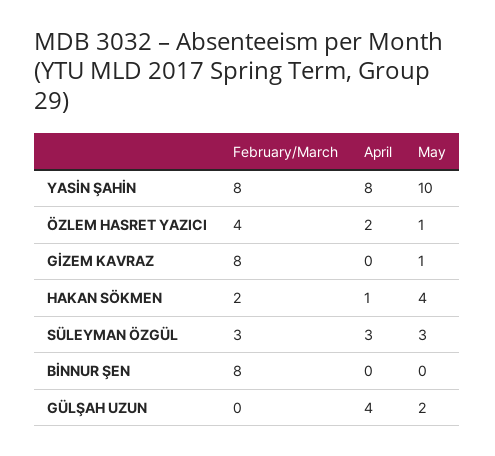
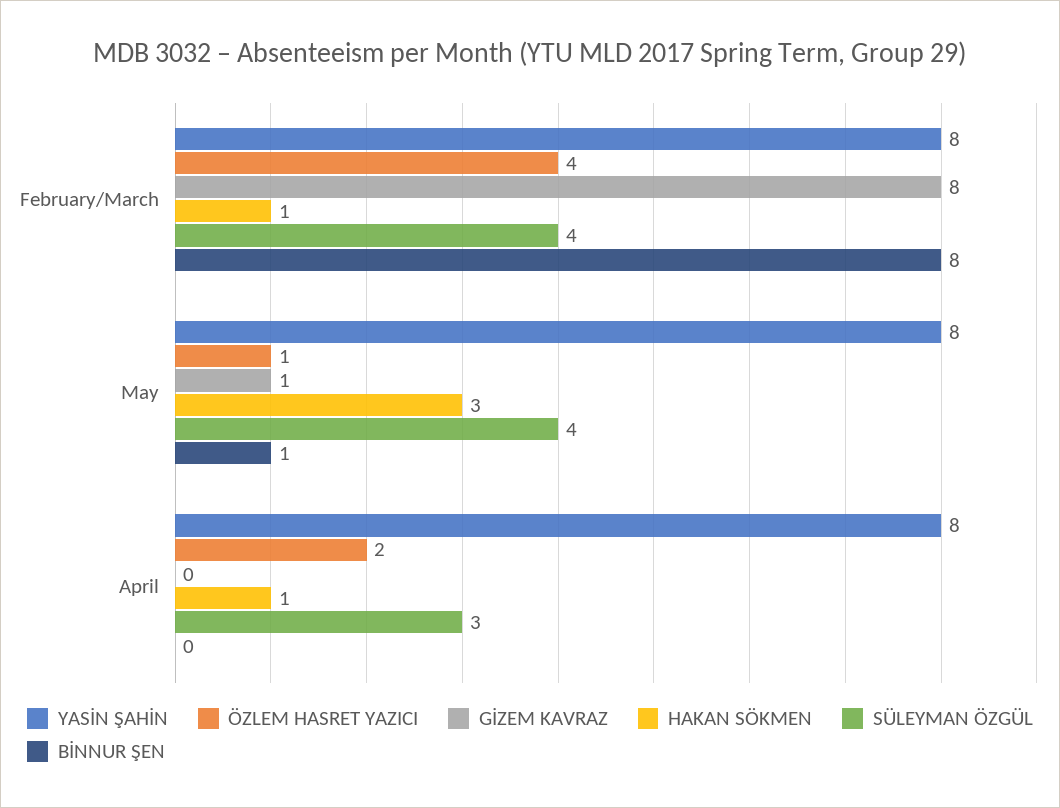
YASİN ŞAHİN, May: 10 -> 8
HAKAN SÖKMEN, February/March: 2 -> 1
HAKAN SÖKMEN, May: 4 -> 3
SÜLEYMAN ÖZGÜL, February/March: 3 -> 4
SÜLEYMAN ÖZGÜL, May: 3 -> 4
BİNNUR ŞEN, May: 0 -> 1
GÜLŞAH UZUN, February/March: 0 -> none
GÜLŞAH UZUN, April: 4 -> none
GÜLŞAH UZUN, May: 2 -> none

